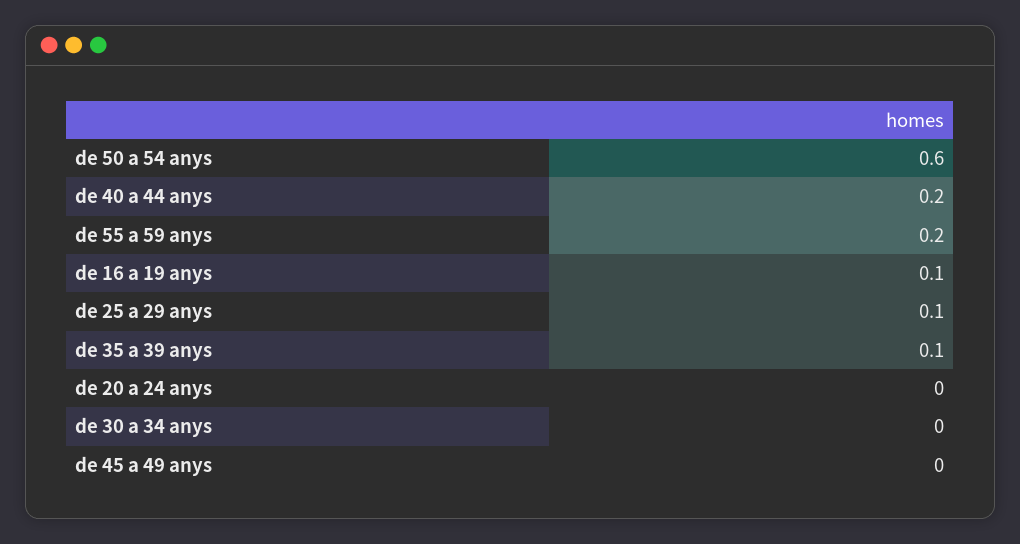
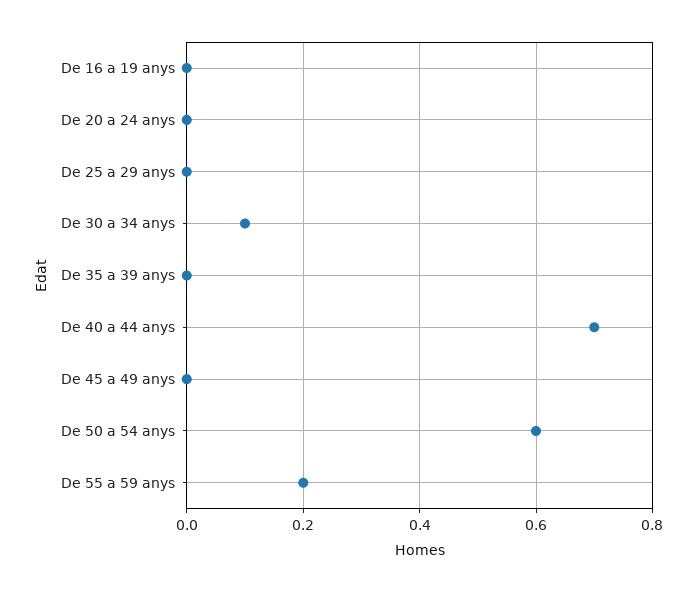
de 40 a 44 anys: 0.2 -> 0.7
de 16 a 19 anys: 0.1 -> 0
de 25 a 29 anys: 0.1 -> 0
de 35 a 39 anys: 0.1 -> 0
de 30 a 34 anys: 0 -> 0.1

